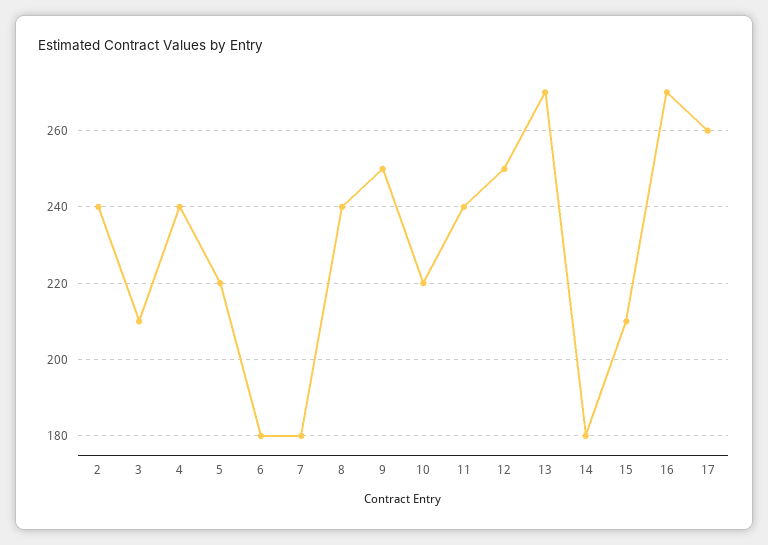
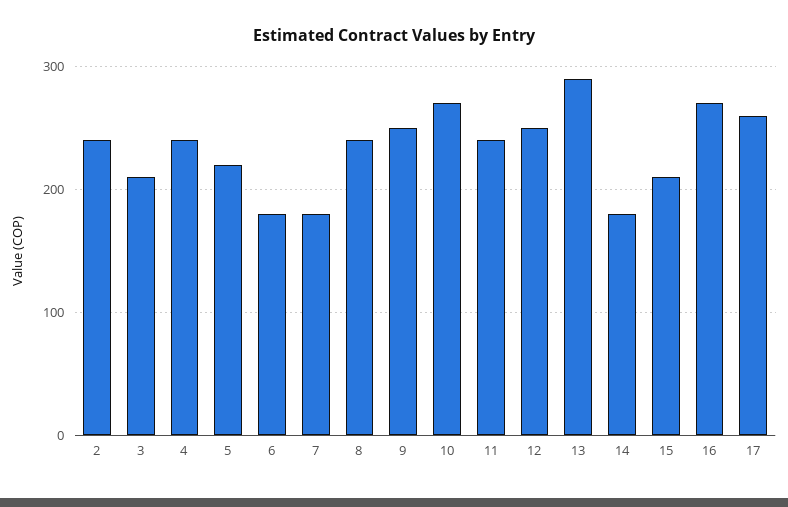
10: 220 -> 270
13: 270 -> 290

